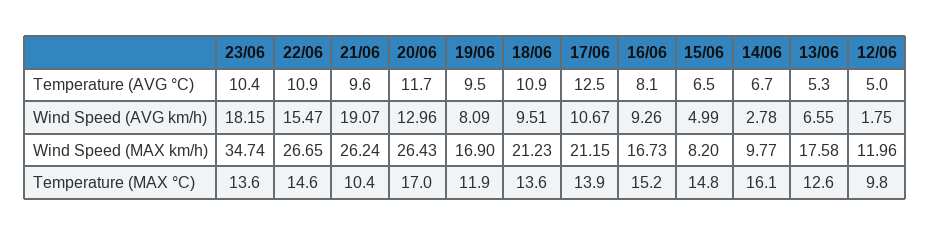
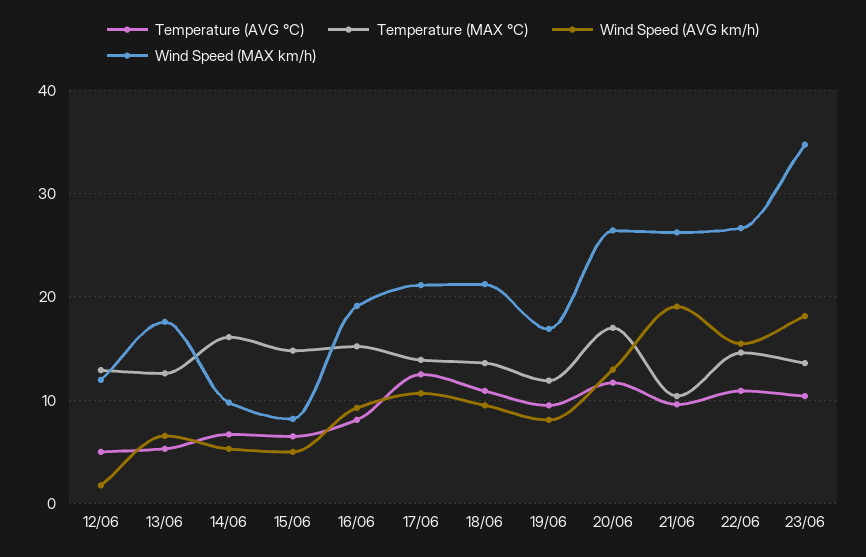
Wind Speed (AVG km/h), 14/06: 2.78 -> 5
Wind Speed (MAX km/h), 16/06: 16.73 -> 19
Temperature (MAX °C), 12/06: 9.8 -> 13

